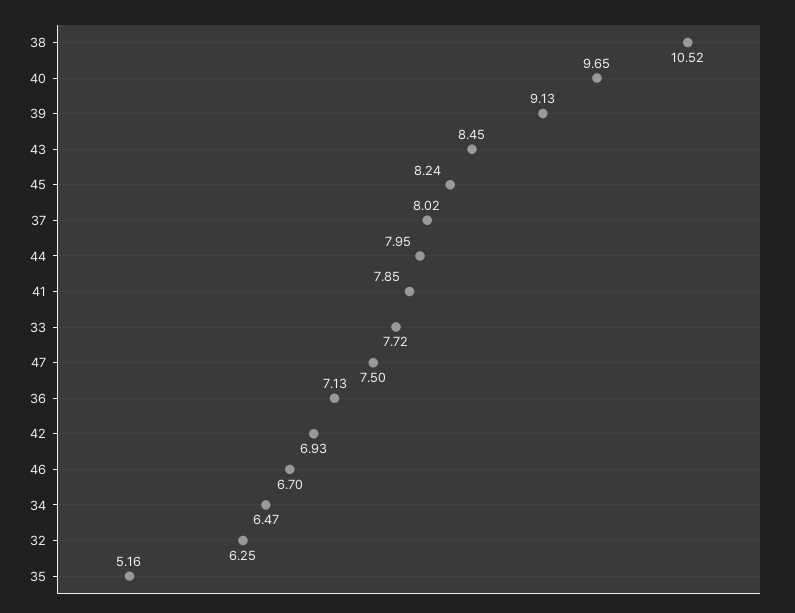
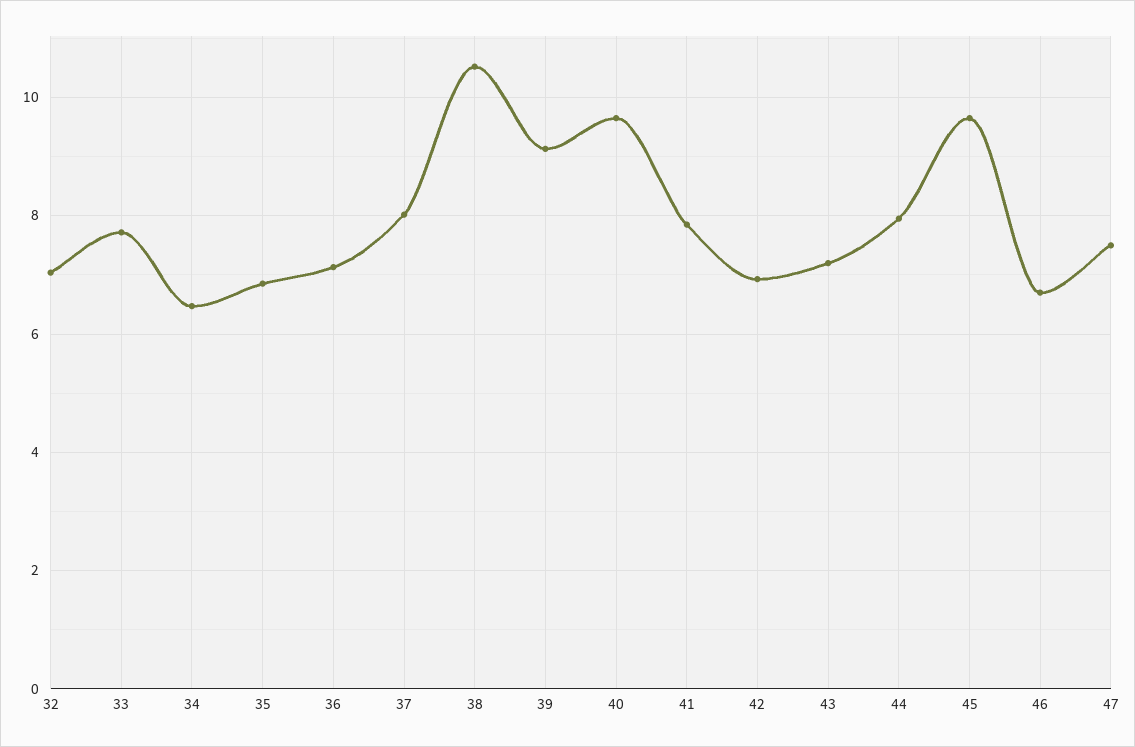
43: 8.45 -> 7.2
45: 8.24 -> 9.6
32: 6.25 -> 7
35: 5.16 -> 6.8

